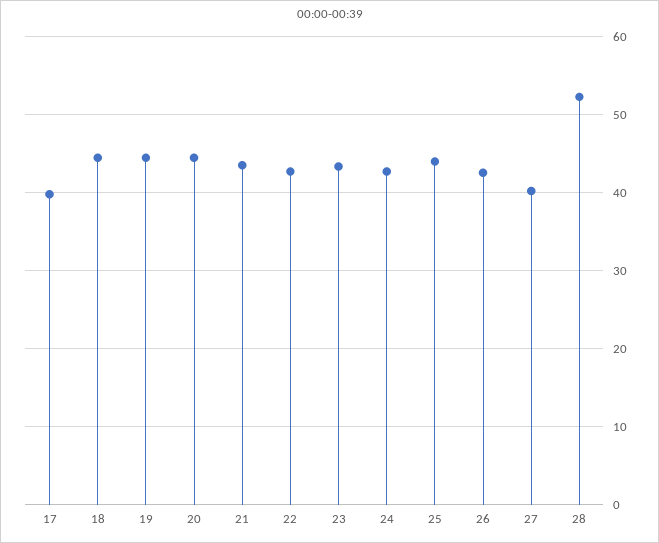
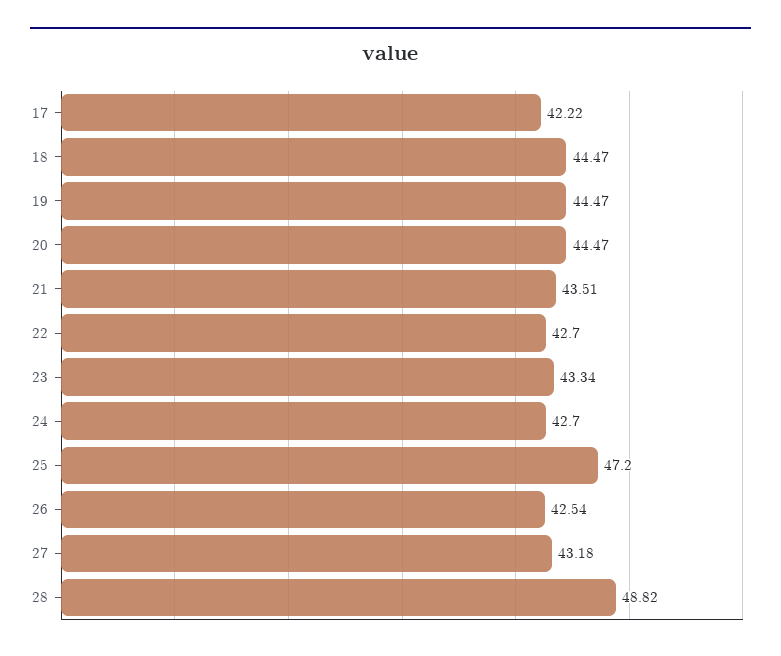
17: 40 -> 42.22
25: 44 -> 47.2
27: 40 -> 43.18
28: 52 -> 48.82

